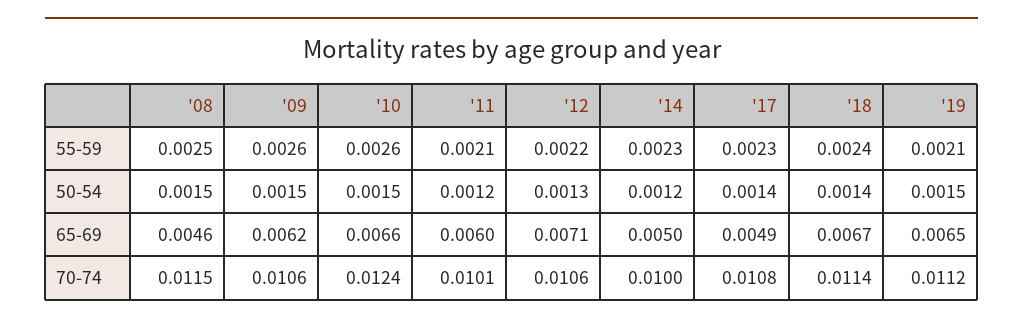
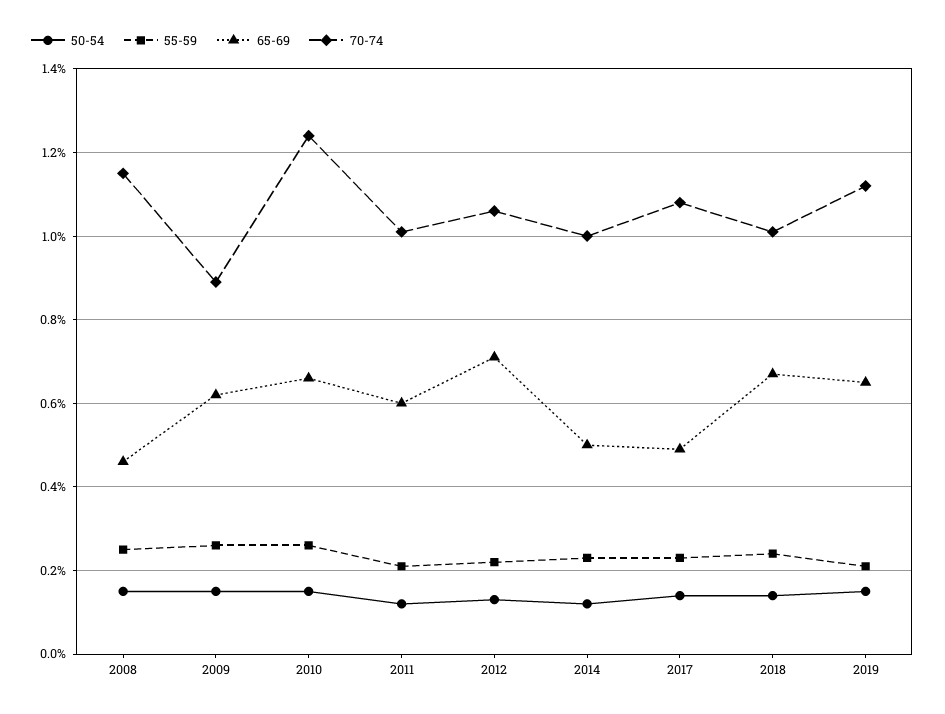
70-74, '09: 0.0106 -> 0.009
70-74, '18: 0.0114 -> 0.01

